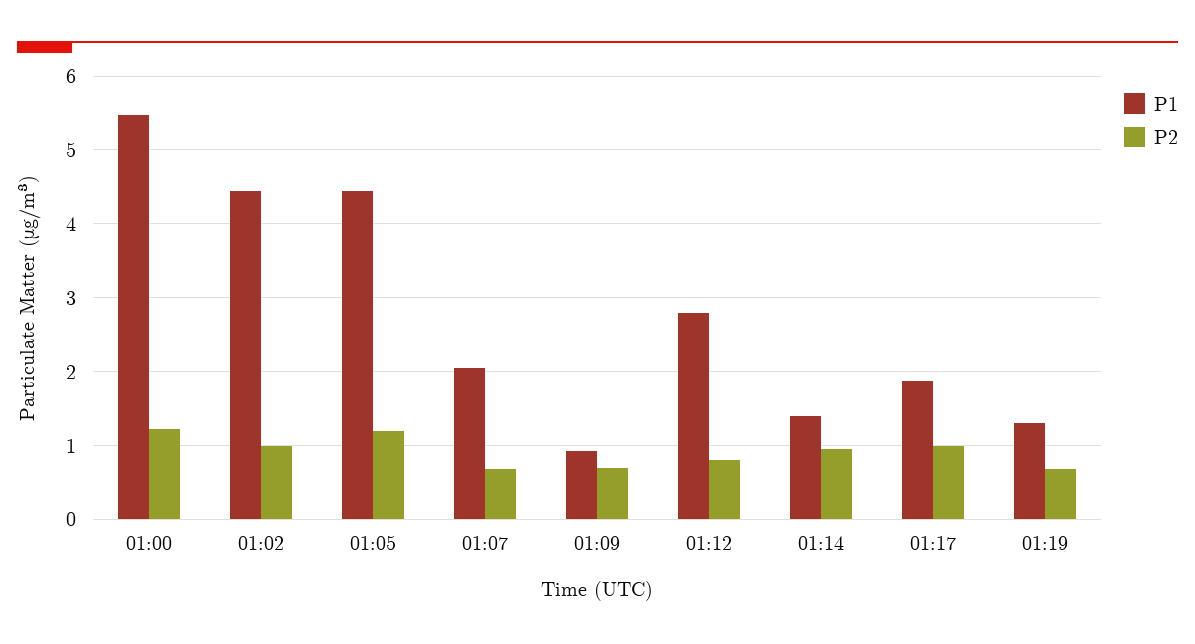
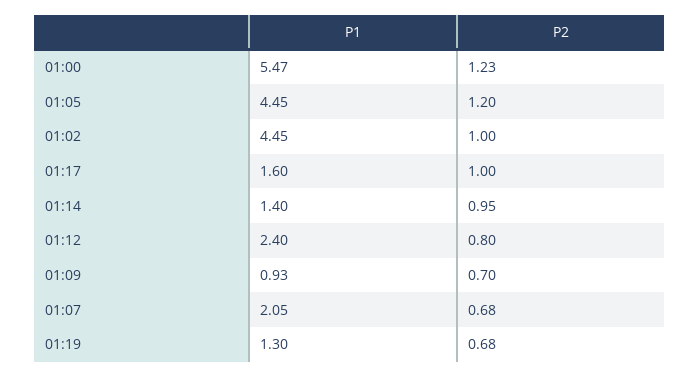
P1, 01:12: 2.8 -> 2.4
P1, 01:17: 1.9 -> 1.6

